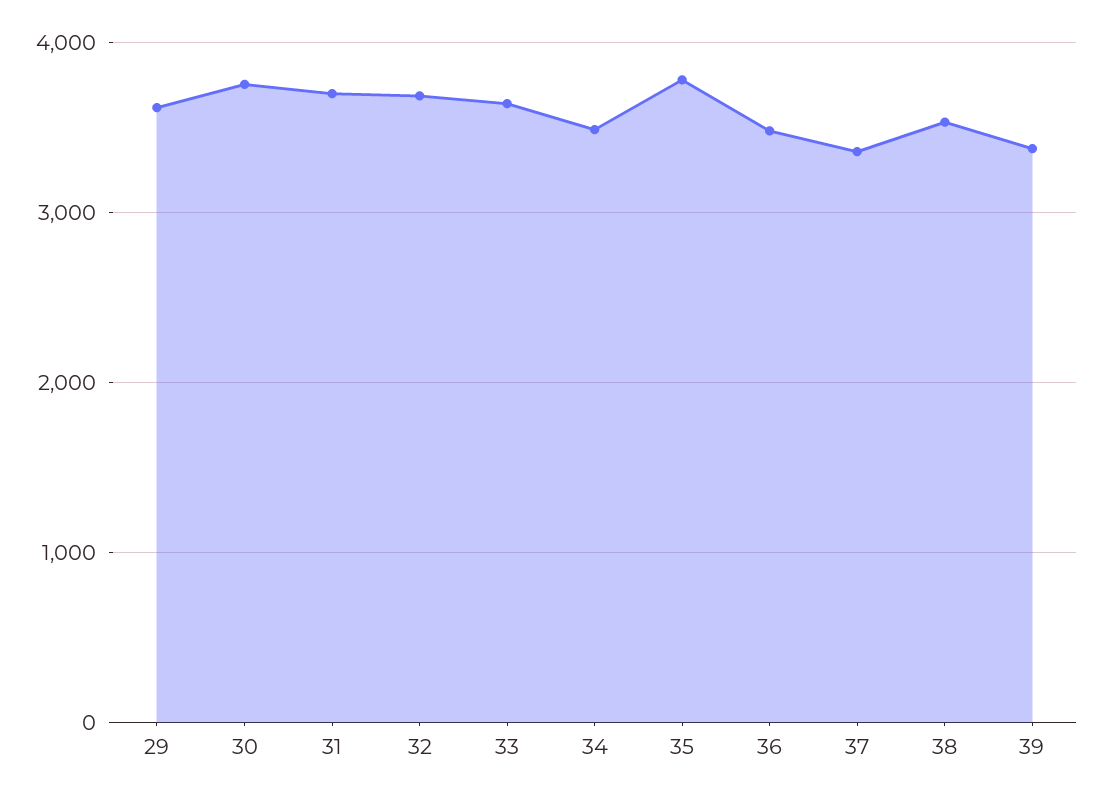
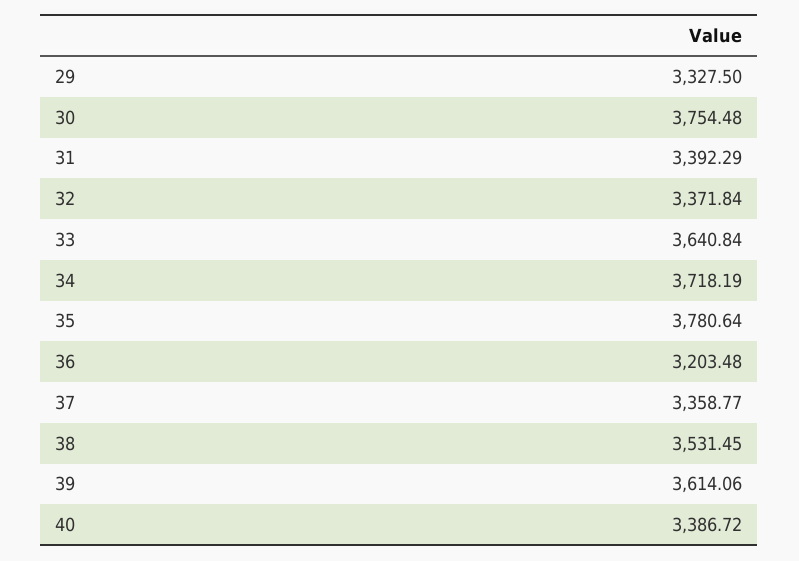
29: 3600 -> 3327.5
31: 3700 -> 3392.29
32: 3700 -> 3371.84
34: 3500 -> 3718.19
36: 3500 -> 3203.48
39: 3400 -> 3614.06
40: none -> 3386.72

